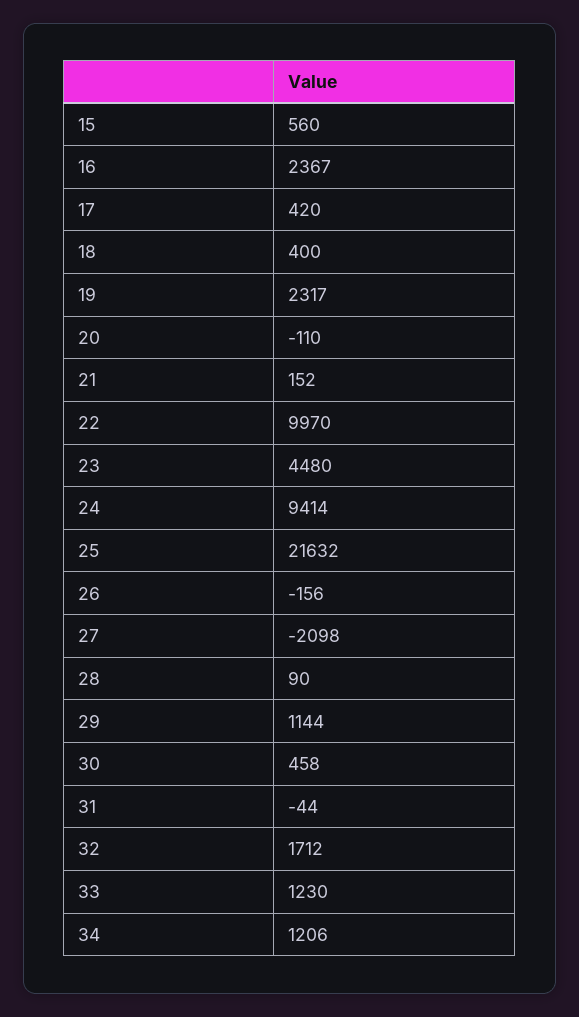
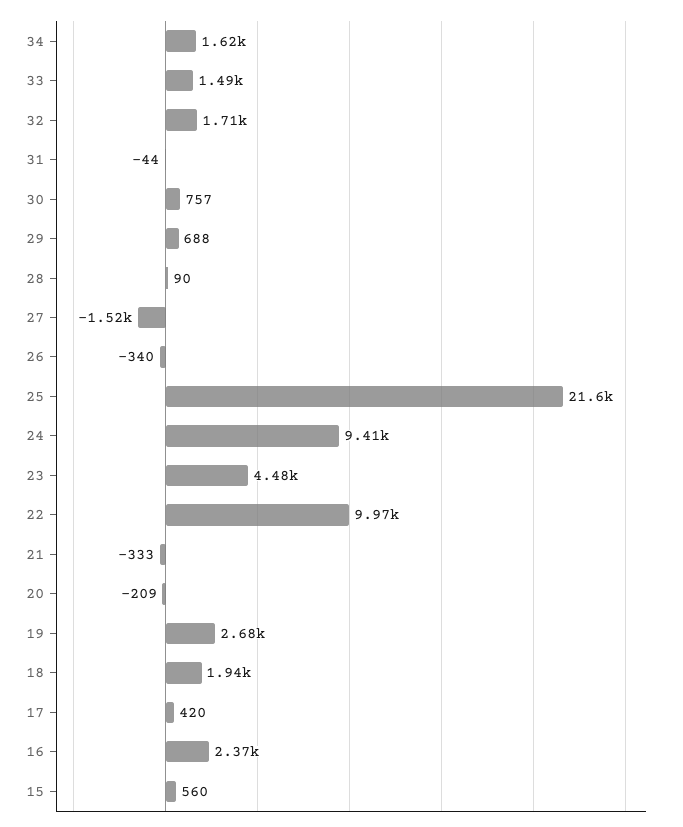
18: 400 -> 1940
19: 2317 -> 2680
20: -110 -> -209
21: 152 -> -333
26: -156 -> -340
27: -2098 -> -1520
29: 1144 -> 688
30: 458 -> 757
33: 1230 -> 1490
34: 1206 -> 1620

